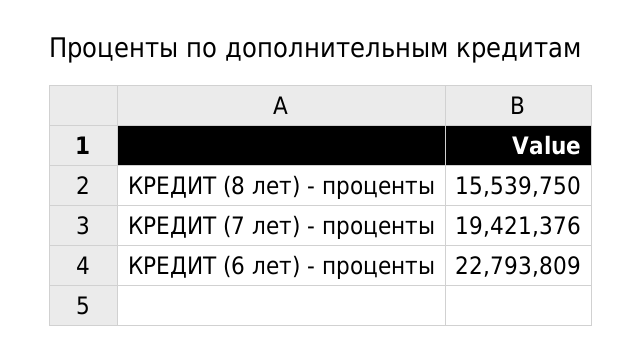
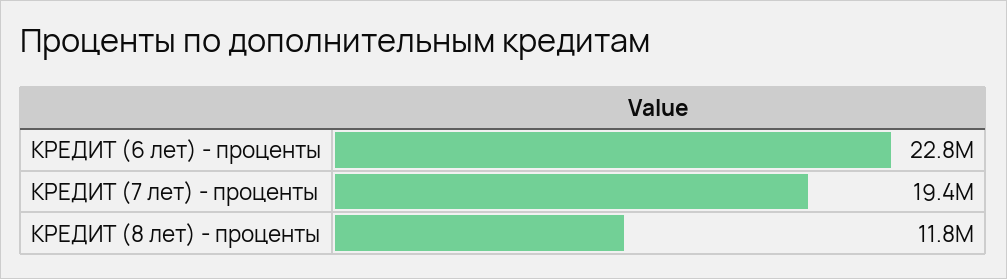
КРЕДИТ (8 лет) - проценты: 15539750 -> 11800000

